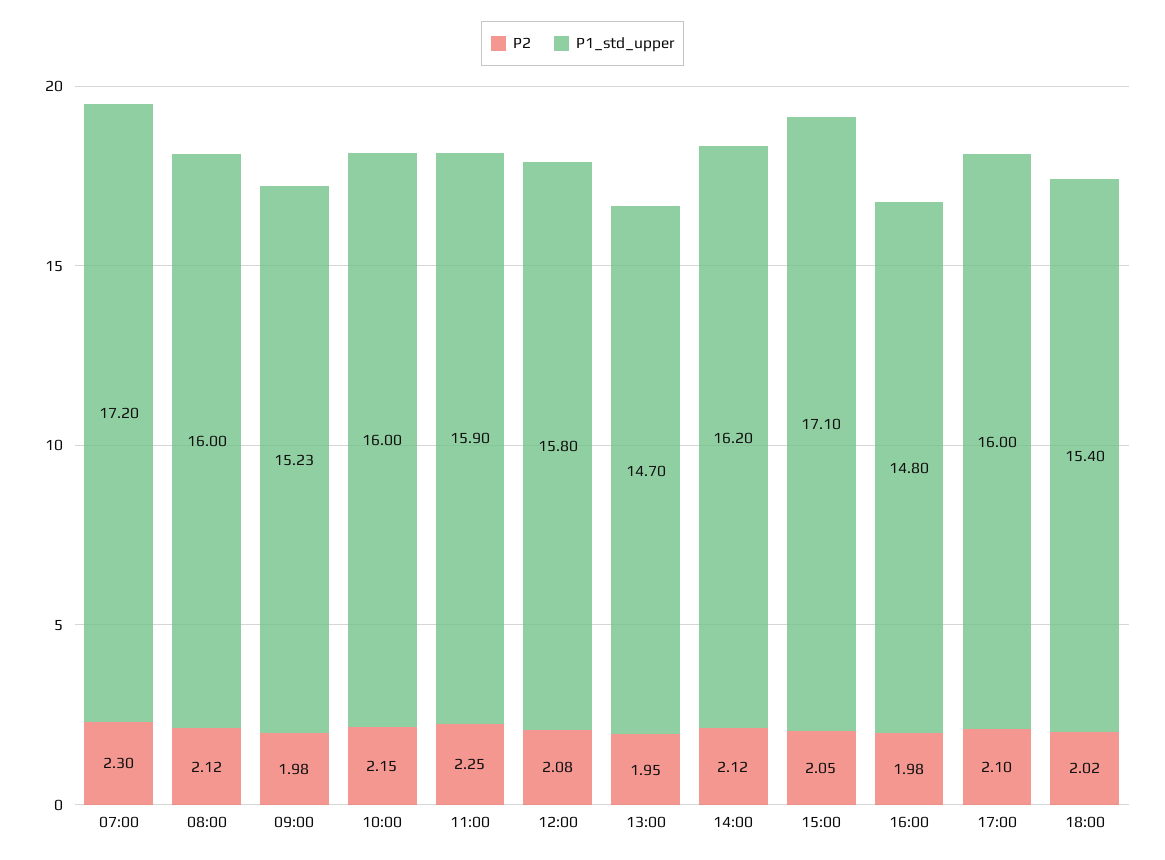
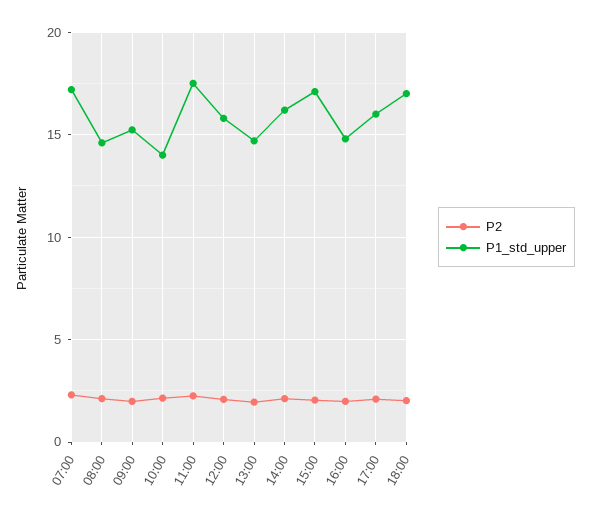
P1_std_upper, 08:00: 16 -> 14.5
P1_std_upper, 10:00: 16 -> 14
P1_std_upper, 11:00: 15.9 -> 17.5
P1_std_upper, 18:00: 15.4 -> 17

